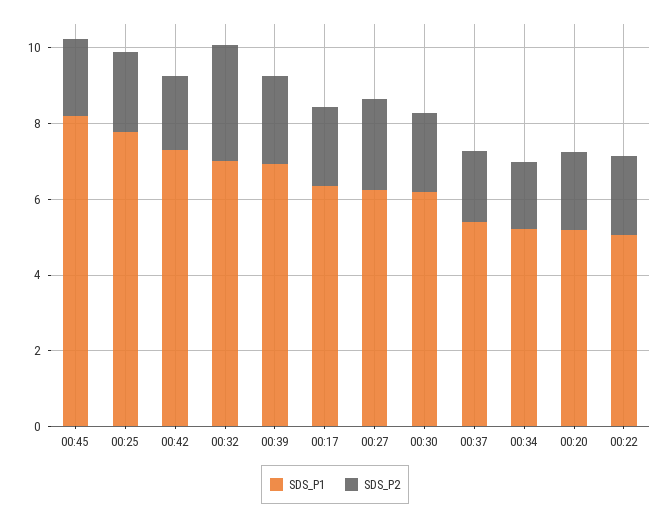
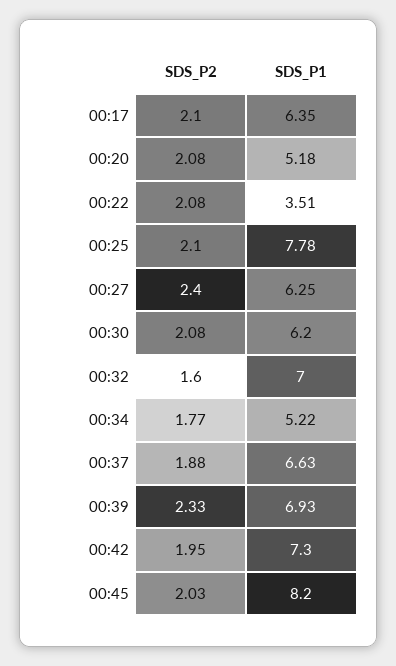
SDS_P2, 00:32: 3 -> 1.6
SDS_P1, 00:37: 5.5 -> 6.63
SDS_P1, 00:22: 5 -> 3.51

